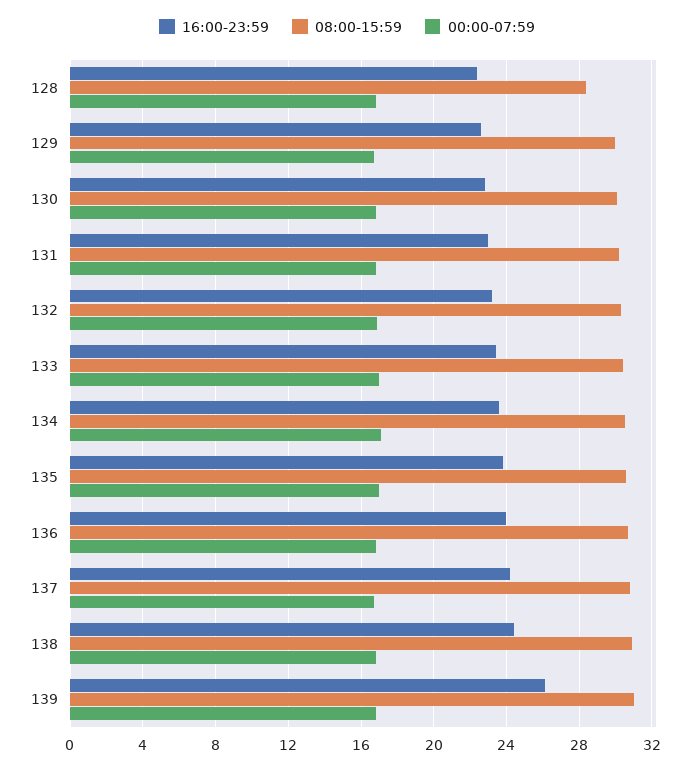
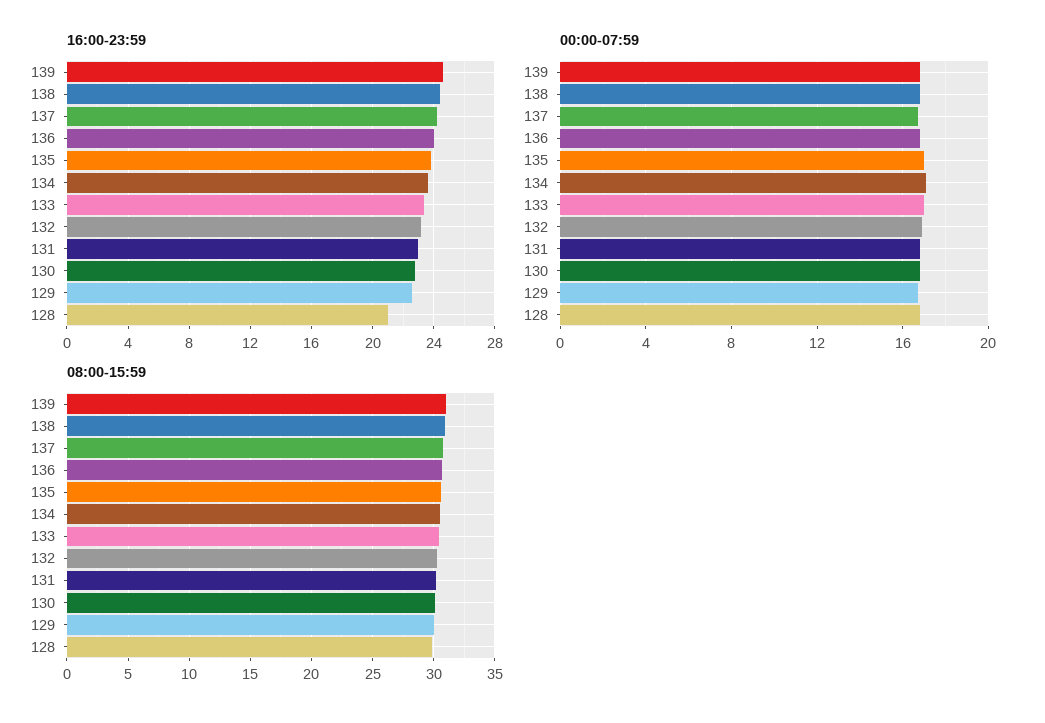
16:00-23:59, 128: 22.5 -> 21
08:00-15:59, 128: 28.5 -> 30
16:00-23:59, 139: 26 -> 24.5

